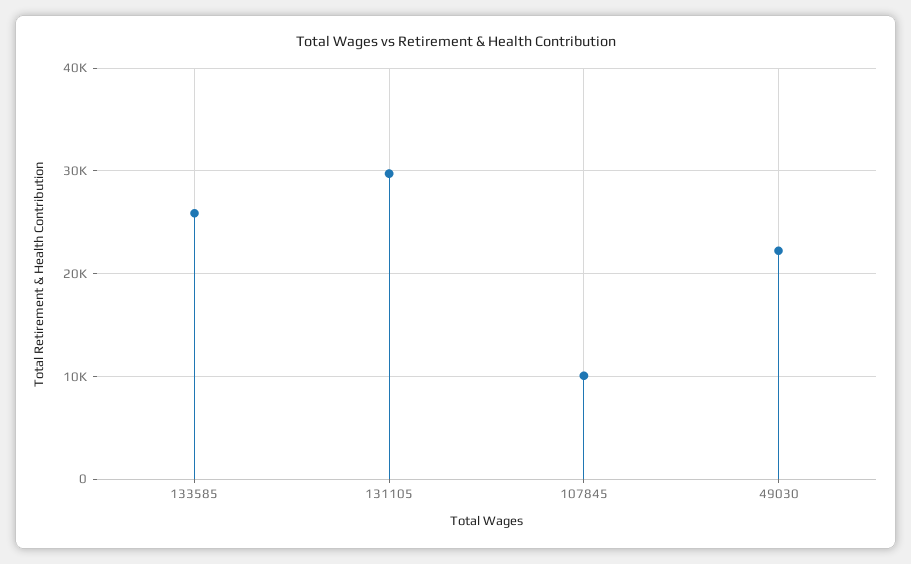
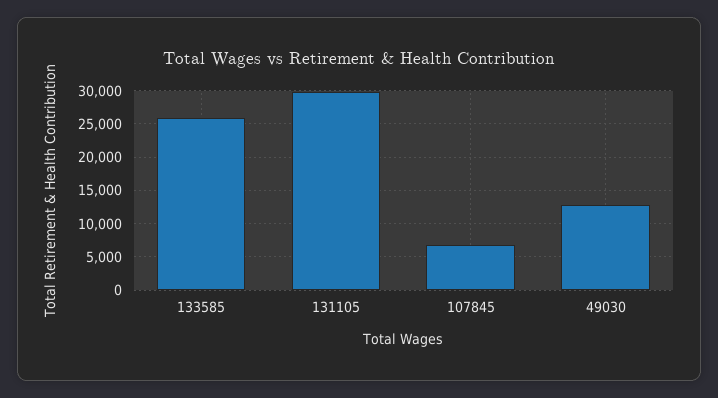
107845: 10000 -> 7000
49030: 22000 -> 13000

